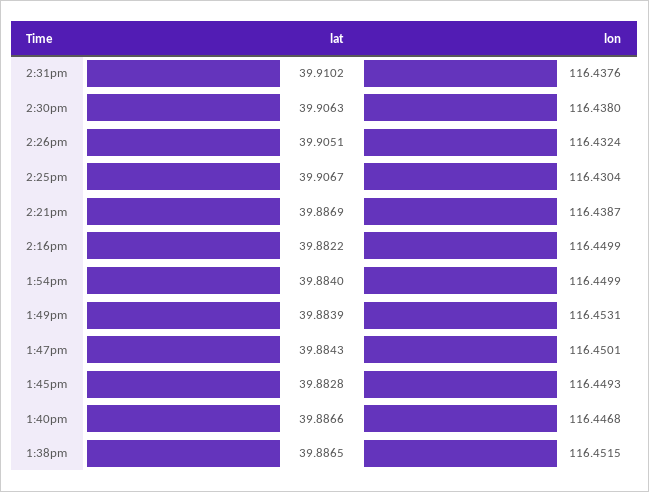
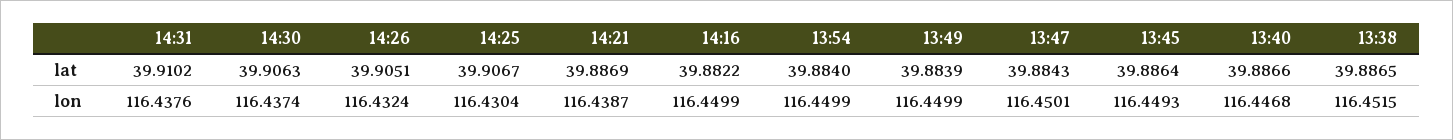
lon, 2:30pm: 116.438 -> 116.4374
lon, 1:49pm: 116.4531 -> 116.4499
lat, 1:45pm: 39.8828 -> 39.8864

